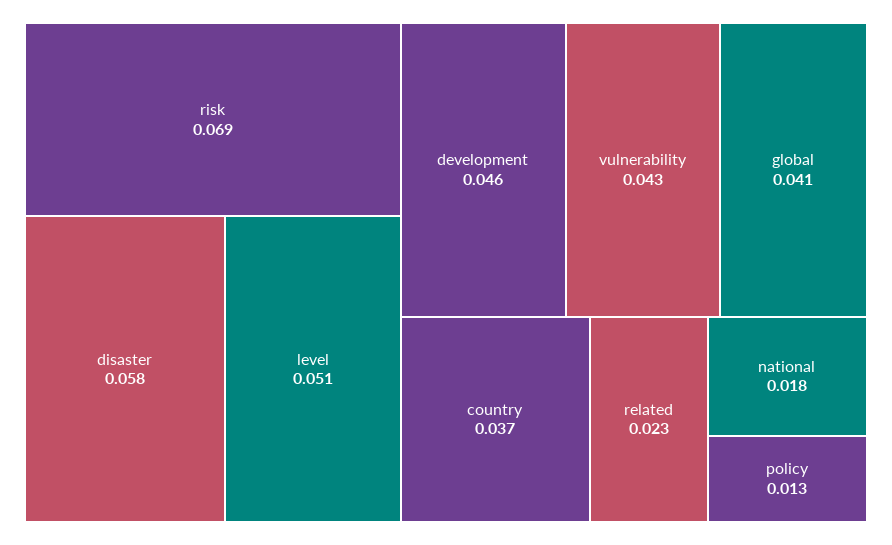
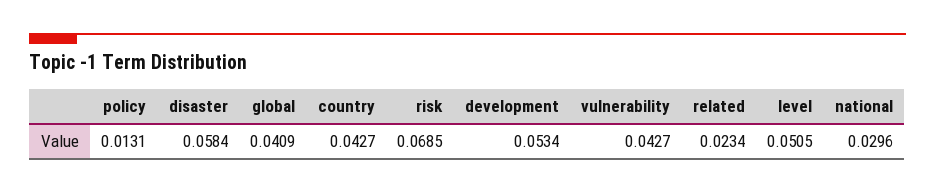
development: 0.046 -> 0.0534
country: 0.037 -> 0.0427
national: 0.018 -> 0.0296

